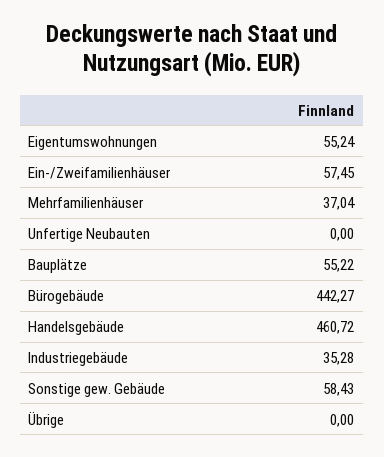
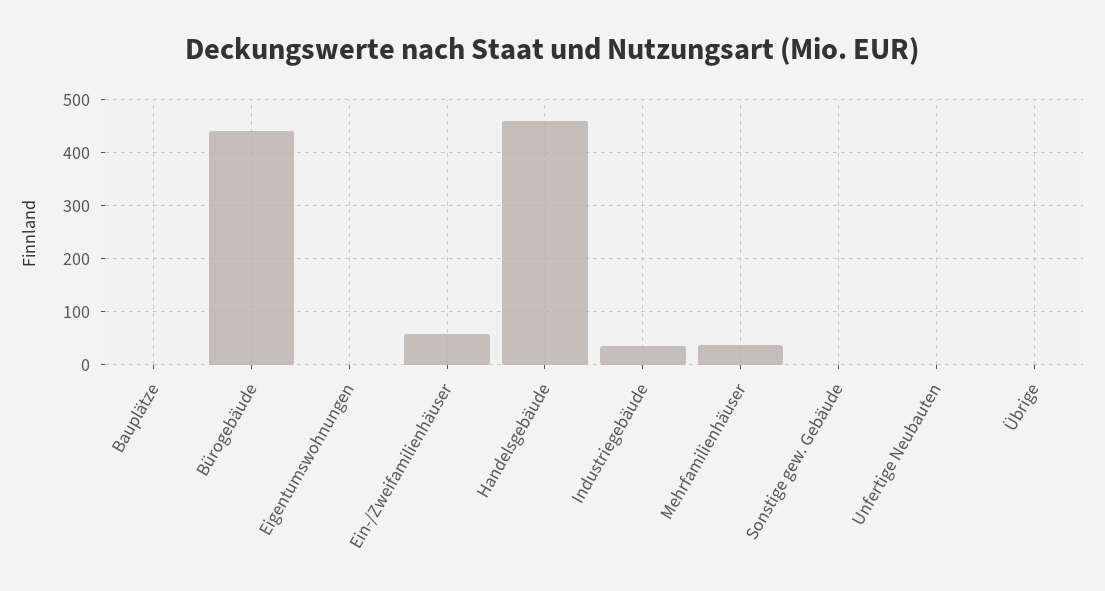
Eigentumswohnungen: 55.24 -> 0
Bauplätze: 55.22 -> 0
Sonstige gew. Gebäude: 58.43 -> 0

